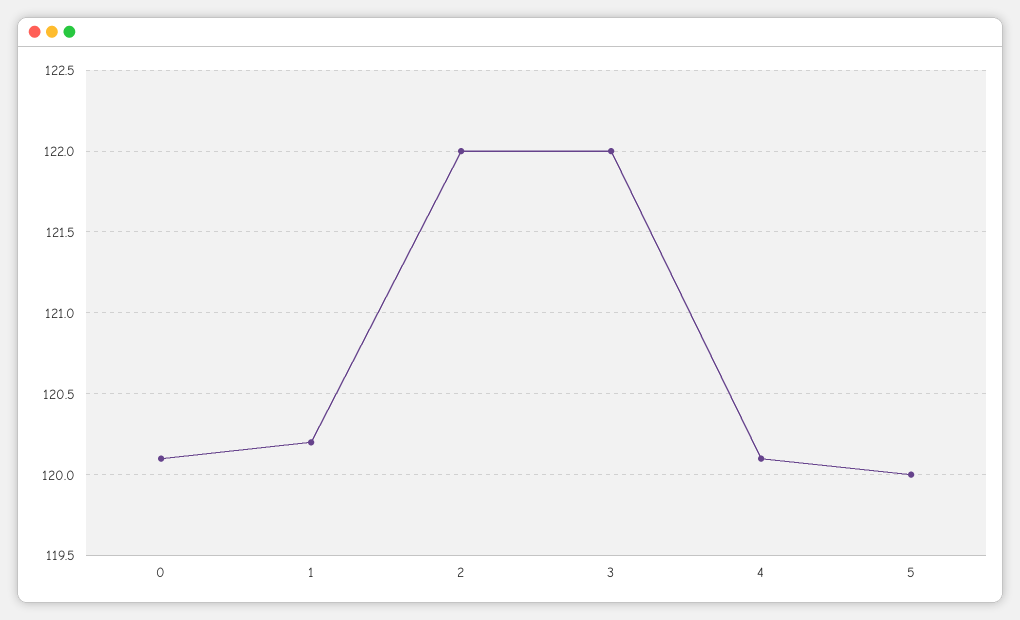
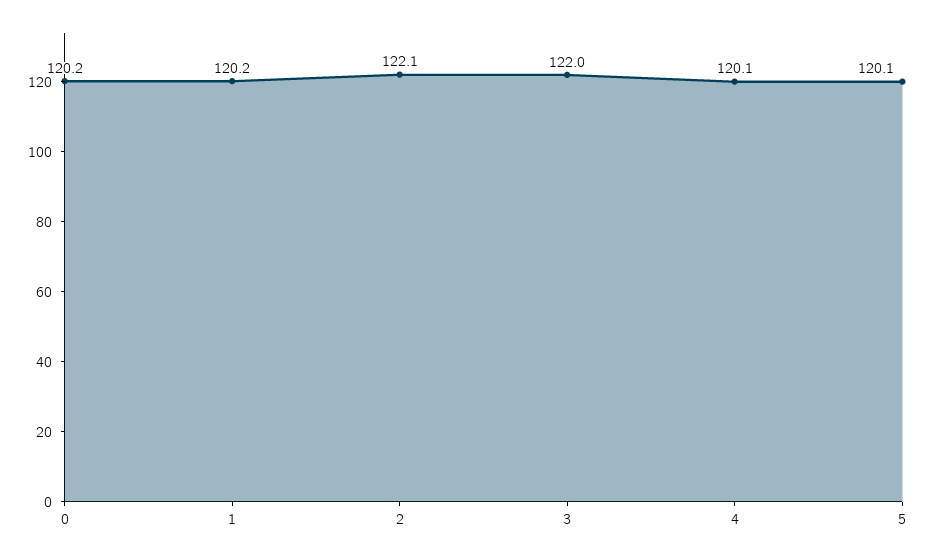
0: 120.1 -> 120.2
2: 122 -> 122.1
5: 120 -> 120.1

